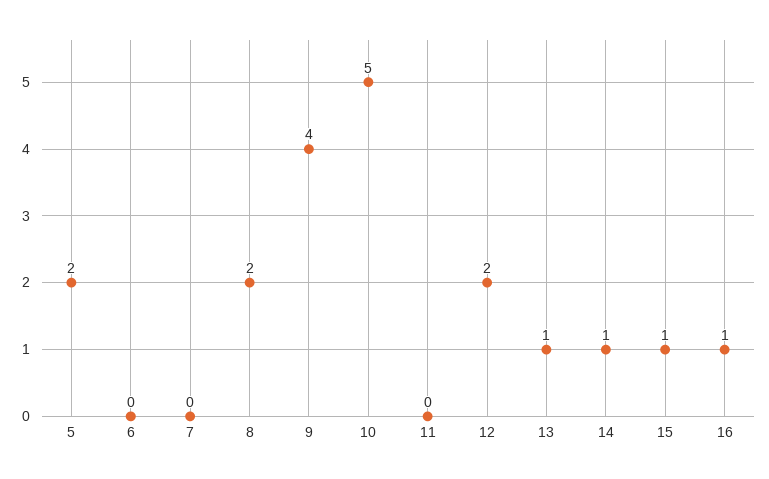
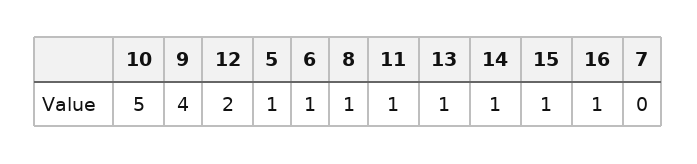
5: 2 -> 1
6: 0 -> 1
8: 2 -> 1
11: 0 -> 1

